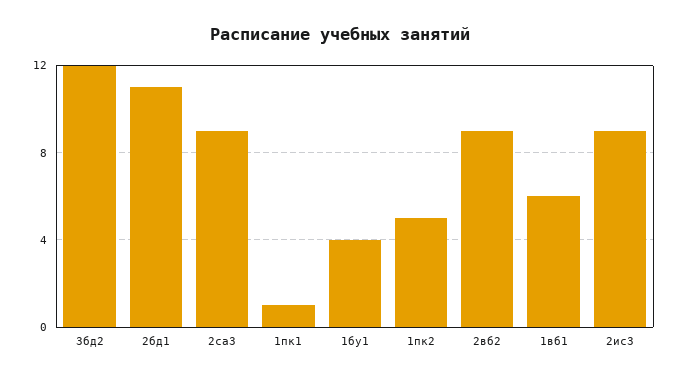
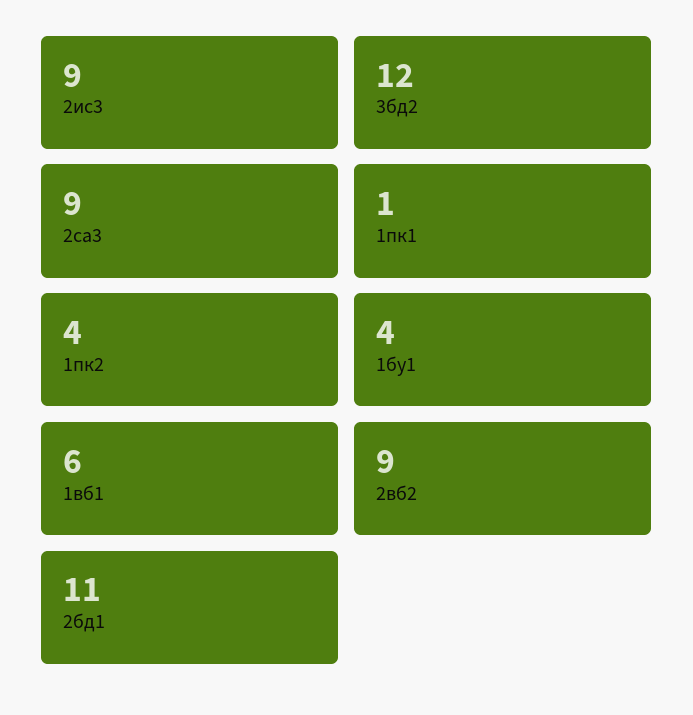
1пк2: 5 -> 4

